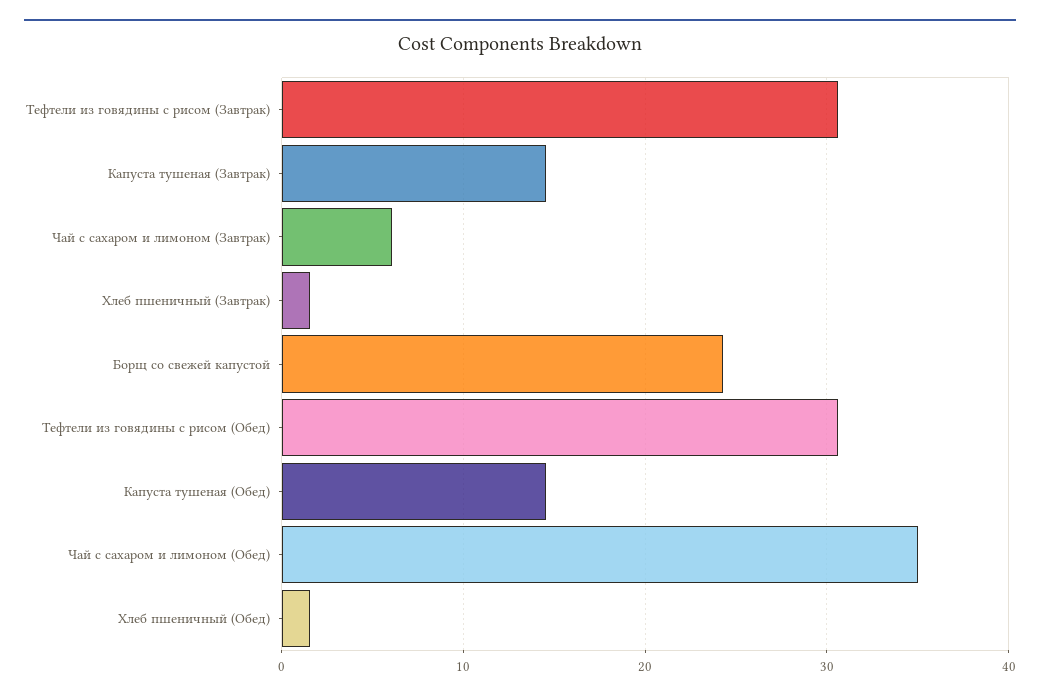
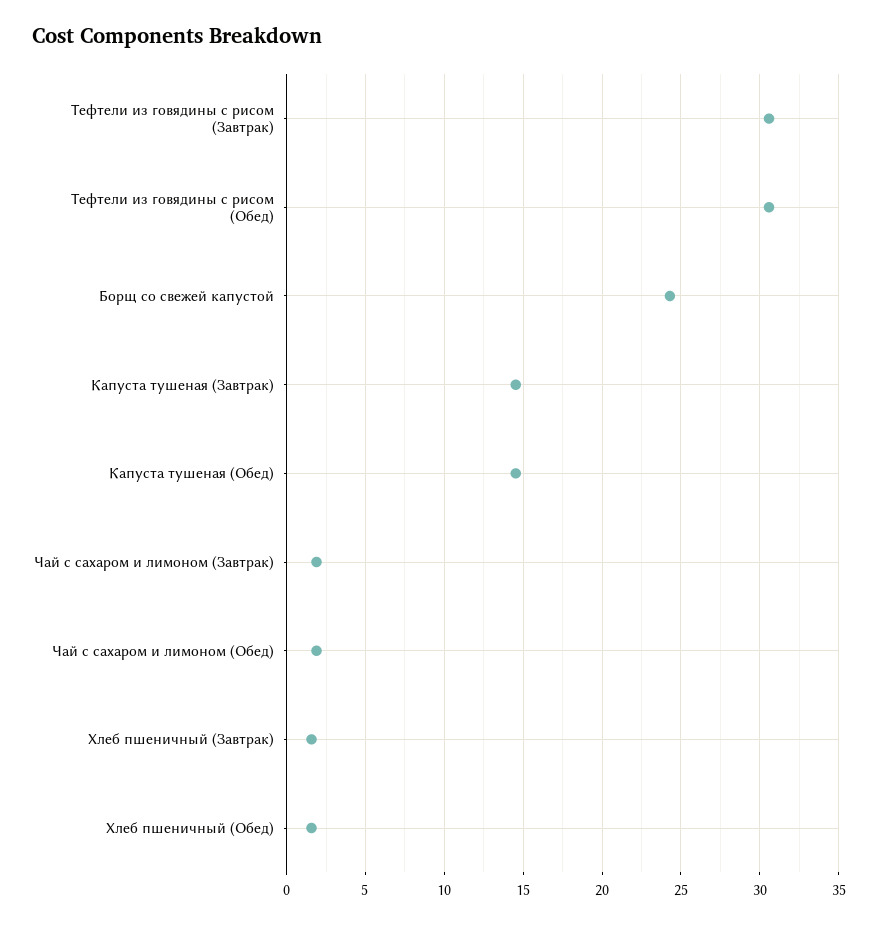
Чай с сахаром и лимоном (Завтрак): 6 -> 2
Чай с сахаром и лимоном (Обед): 35 -> 2

